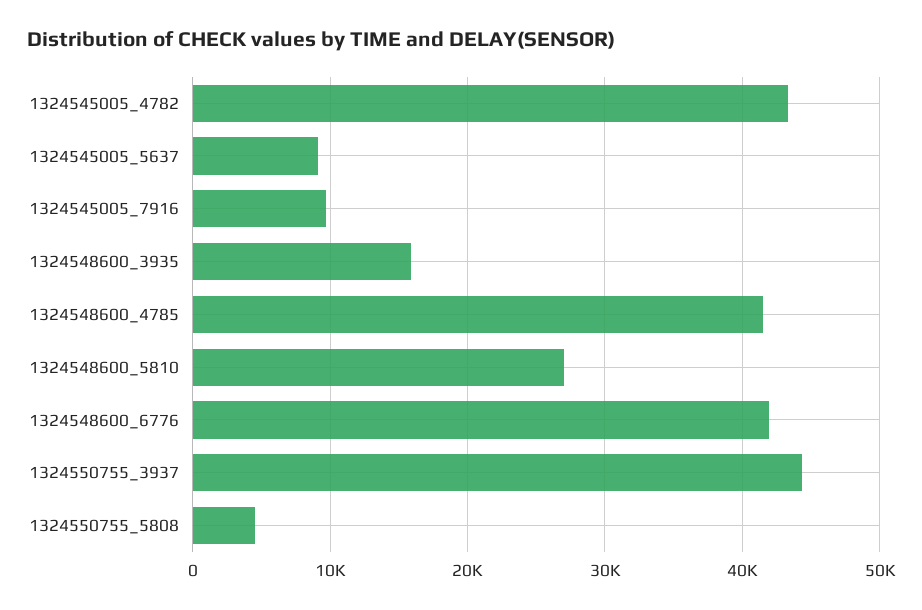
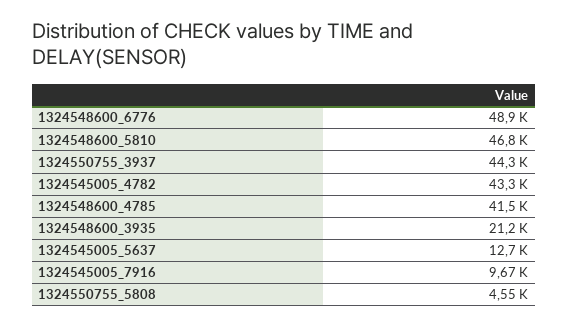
1324545005_5637: 9000 -> 12700
1324548600_3935: 16000 -> 21200
1324548600_5810: 27000 -> 46800
1324548600_6776: 42000 -> 48900

